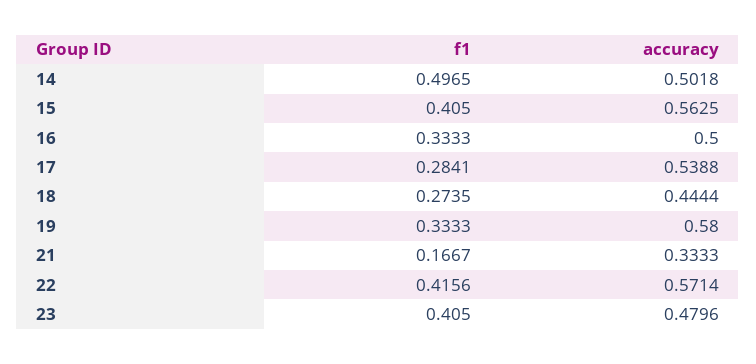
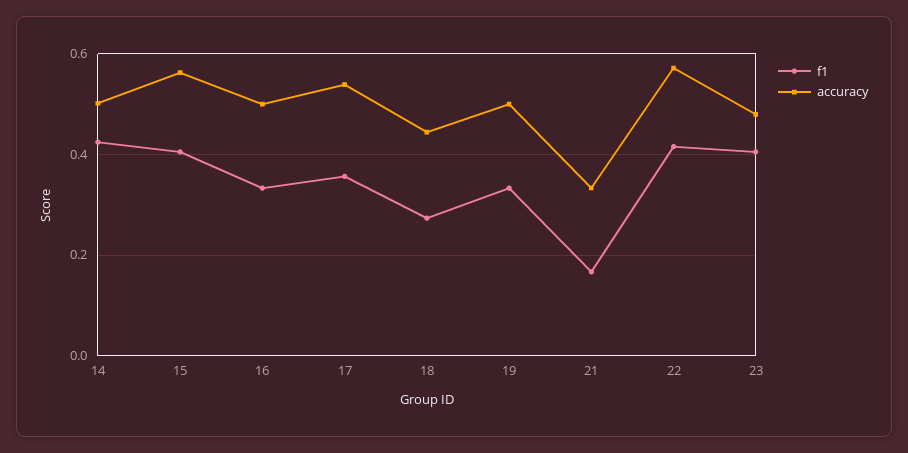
f1, 14: 0.4965 -> 0.42
f1, 17: 0.2841 -> 0.36
accuracy, 19: 0.58 -> 0.5

